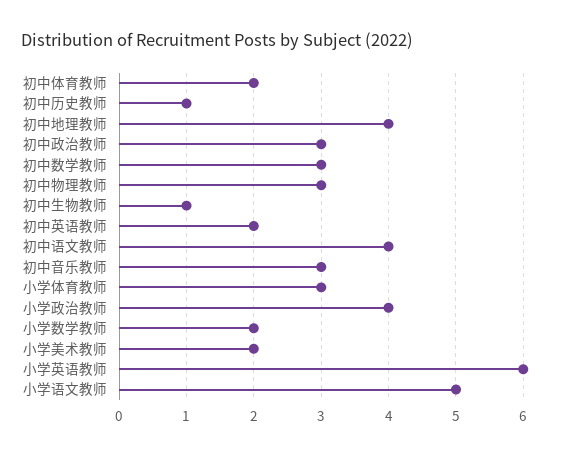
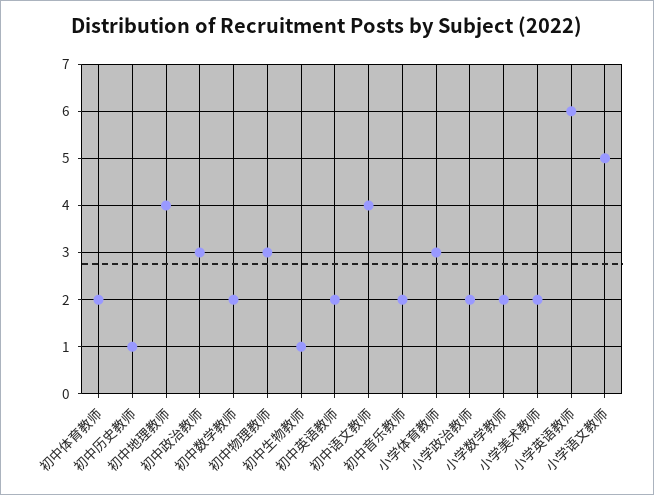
初中数学教师: 3 -> 2
初中音乐教师: 3 -> 2
小学政治教师: 4 -> 2

